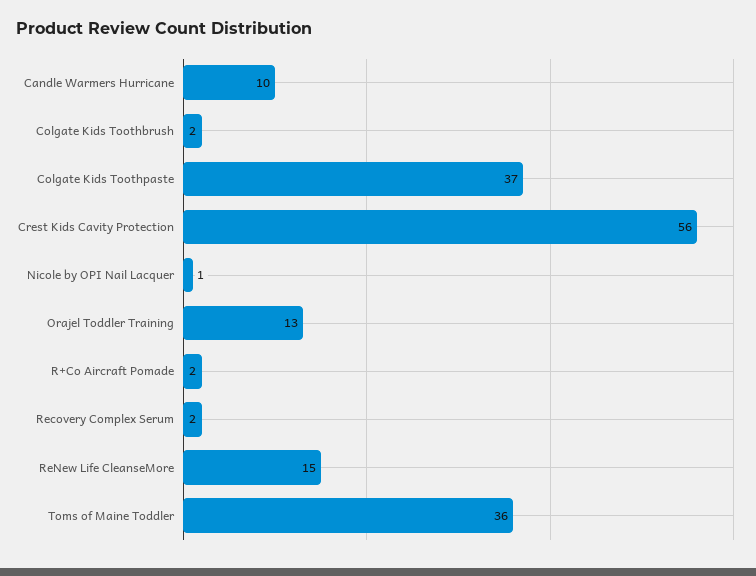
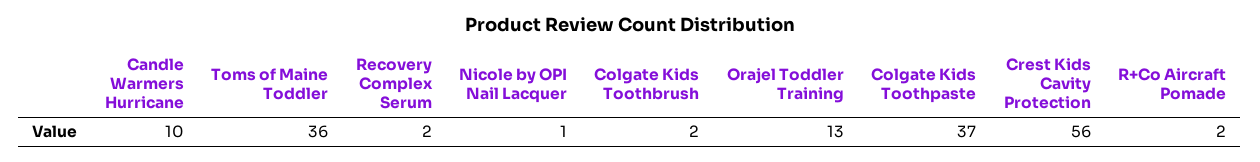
ReNew Life CleanseMore: 15 -> none

